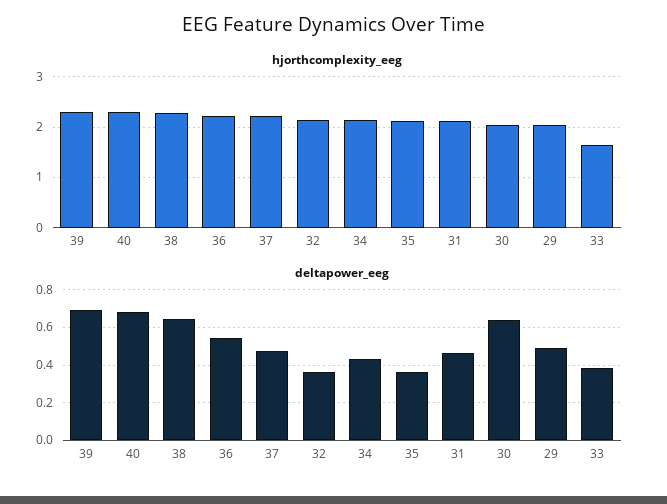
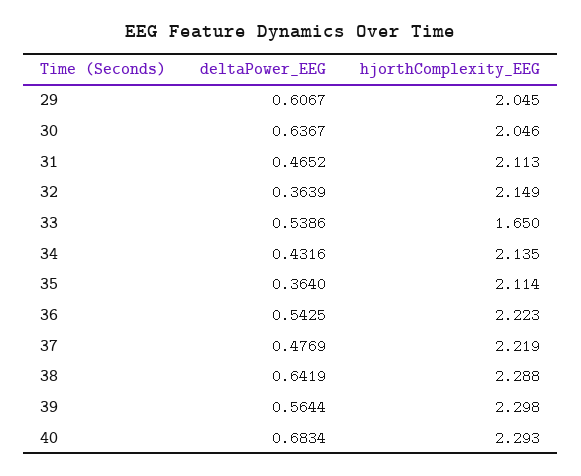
deltapower_eeg, 39: 0.7 -> 0.5644
deltapower_eeg, 29: 0.5 -> 0.6067
deltapower_eeg, 33: 0.4 -> 0.5386

